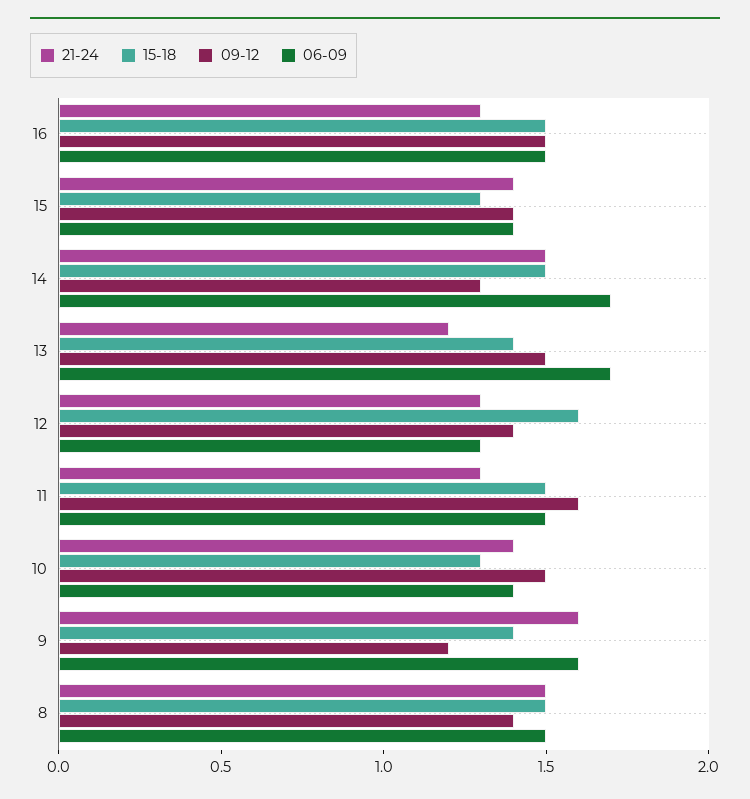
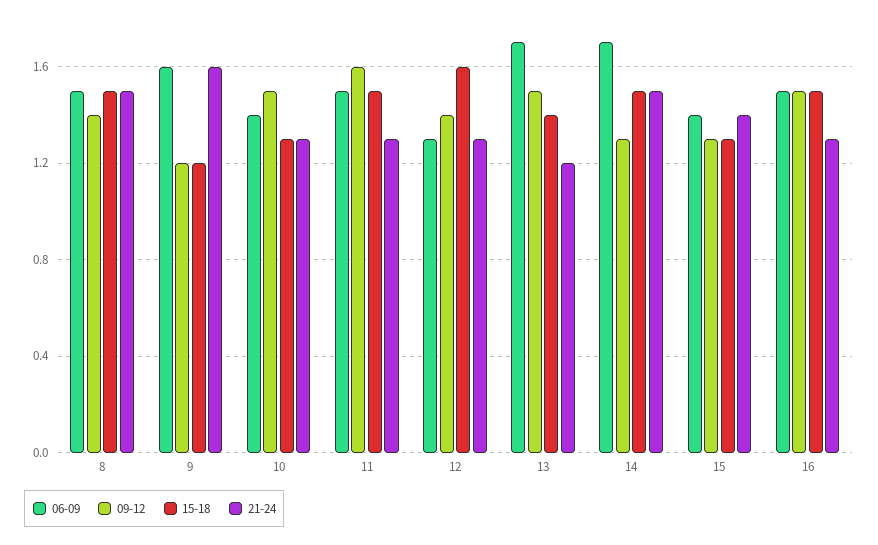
09-12, 15: 1.4 -> 1.3
21-24, 10: 1.4 -> 1.3
15-18, 9: 1.4 -> 1.2

